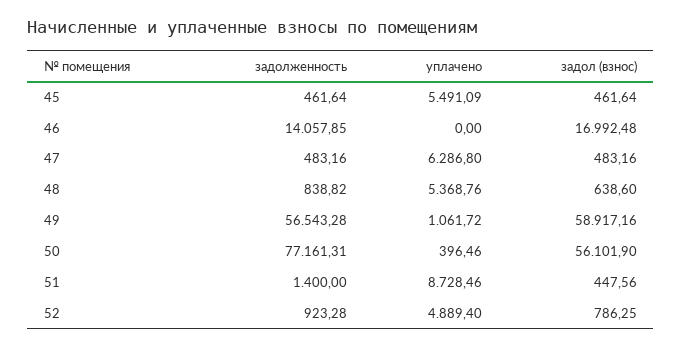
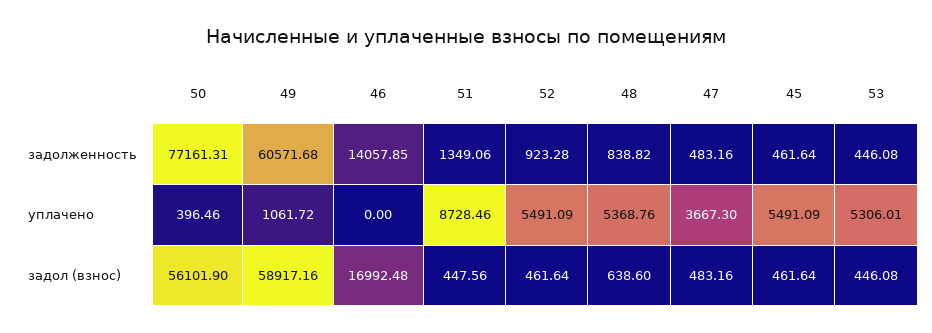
уплачено, 47: 6286.8 -> 3667.3
задолженность, 49: 56543.28 -> 60571.68
задолженность, 51: 1400 -> 1349.06
уплачено, 52: 4889.4 -> 5491.09
задол (взнос), 52: 786.25 -> 461.64
задолженность, 53: none -> 446.08
уплачено, 53: none -> 5306.01
задол (взнос), 53: none -> 446.08

